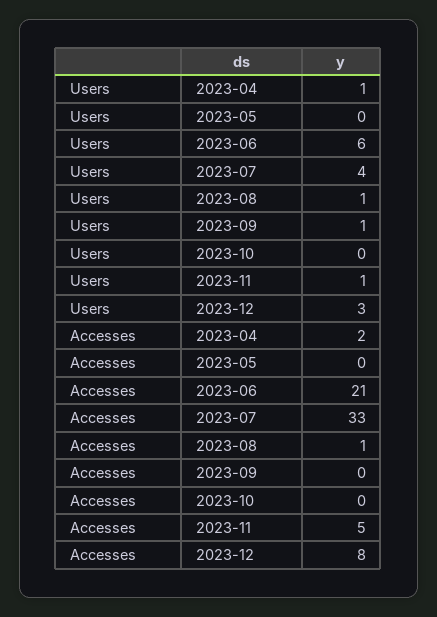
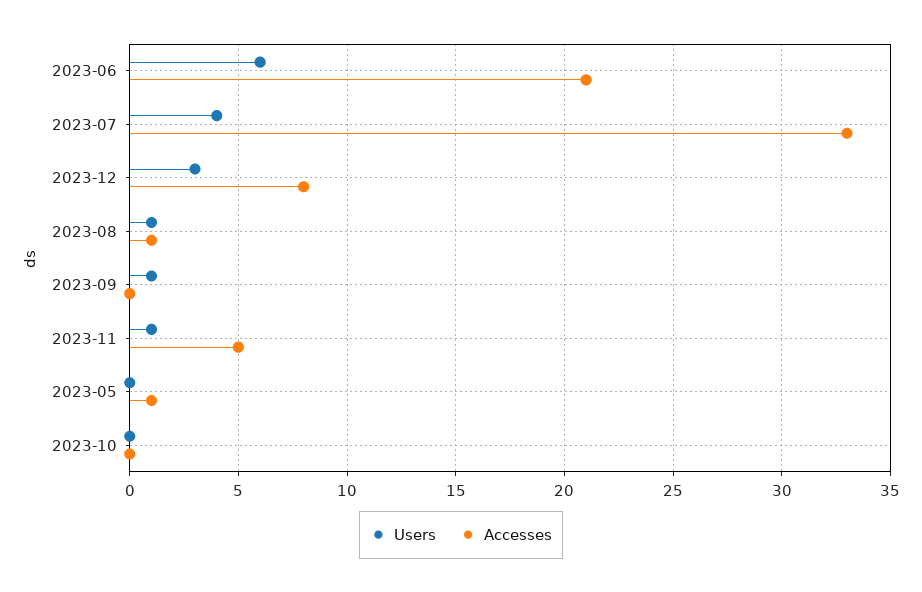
Users, 2023-04: 1 -> none
Accesses, 2023-04: 2 -> none
Accesses, 2023-05: 0 -> 1

